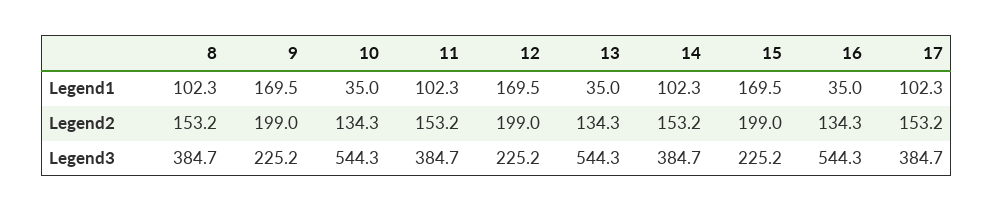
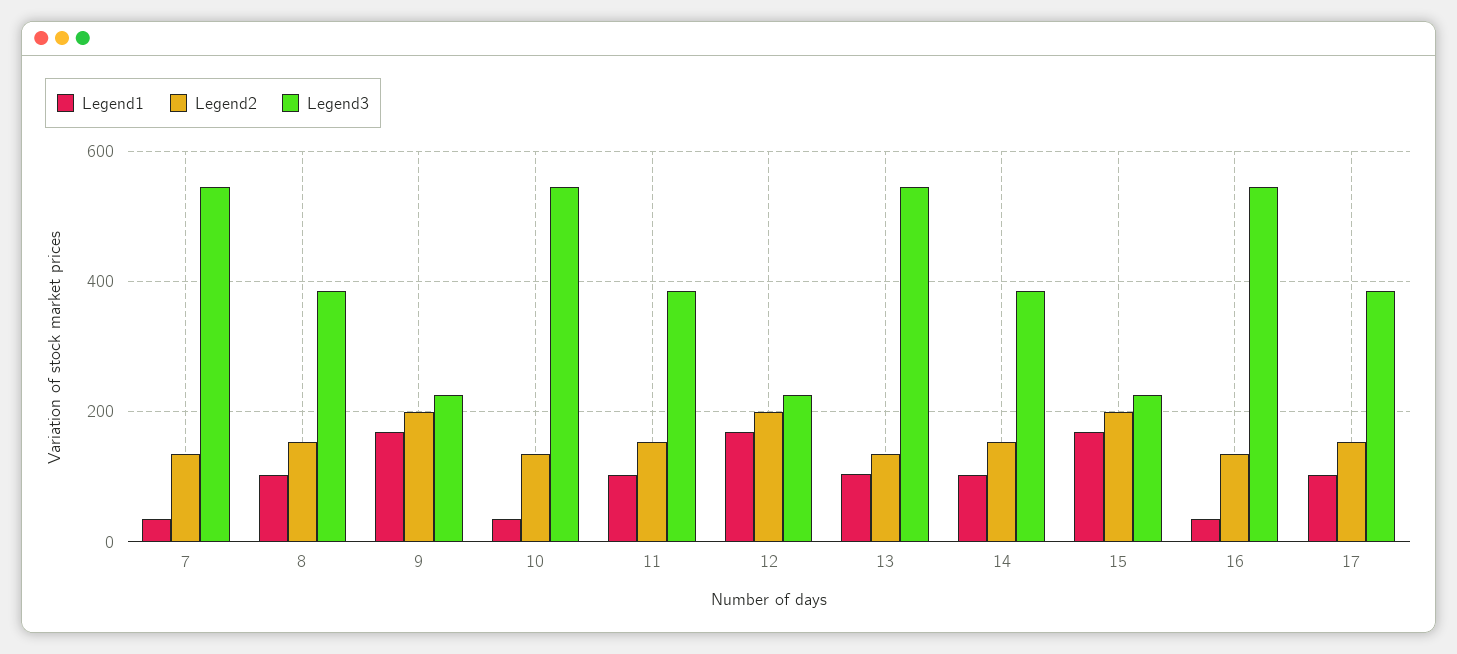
Legend1, 13: 35 -> 100
Legend1, 7: none -> 40
Legend2, 7: none -> 140
Legend3, 7: none -> 540

